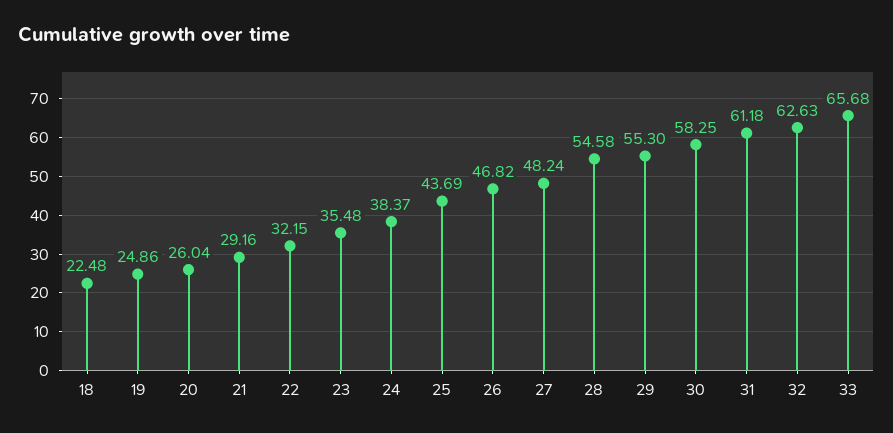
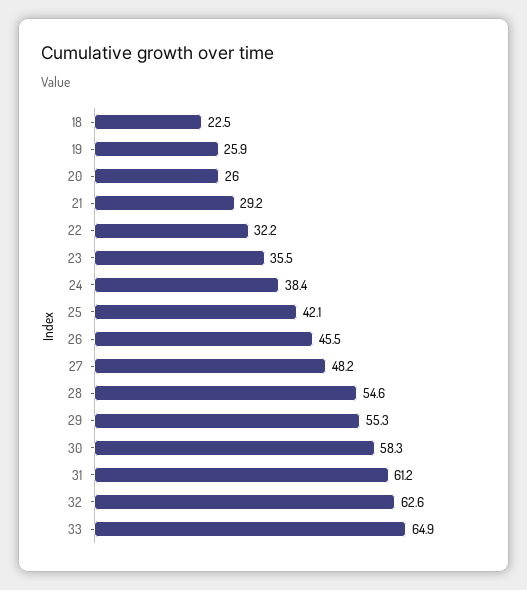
19: 24.86 -> 25.9
25: 43.69 -> 42.1
26: 46.82 -> 45.5
33: 65.68 -> 64.9

